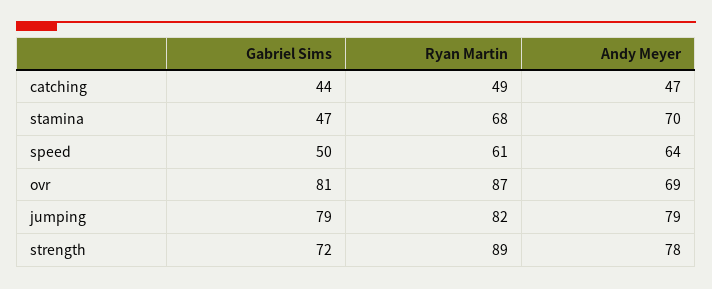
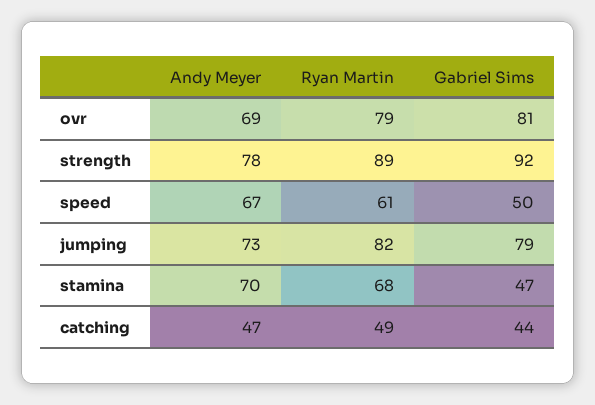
Andy Meyer, speed: 64 -> 67
Ryan Martin, ovr: 87 -> 79
Andy Meyer, jumping: 79 -> 73
Gabriel Sims, strength: 72 -> 92

